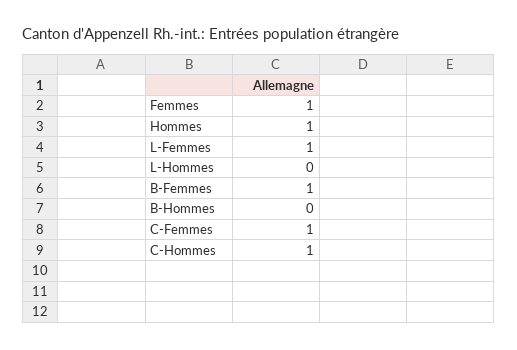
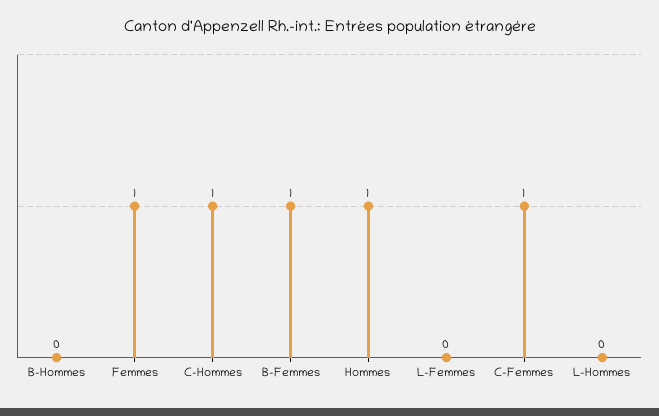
L-Femmes: 1 -> 0

